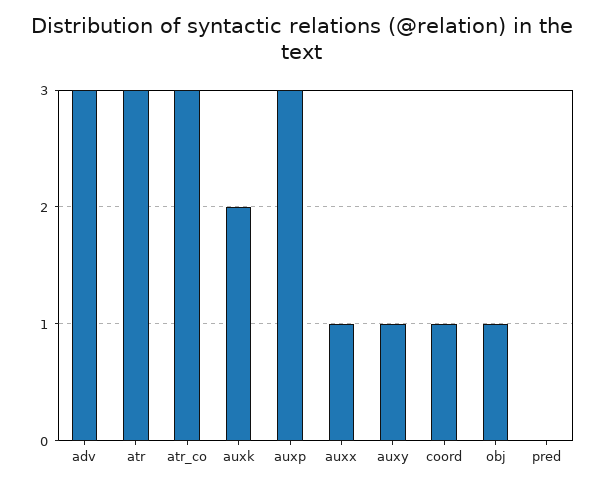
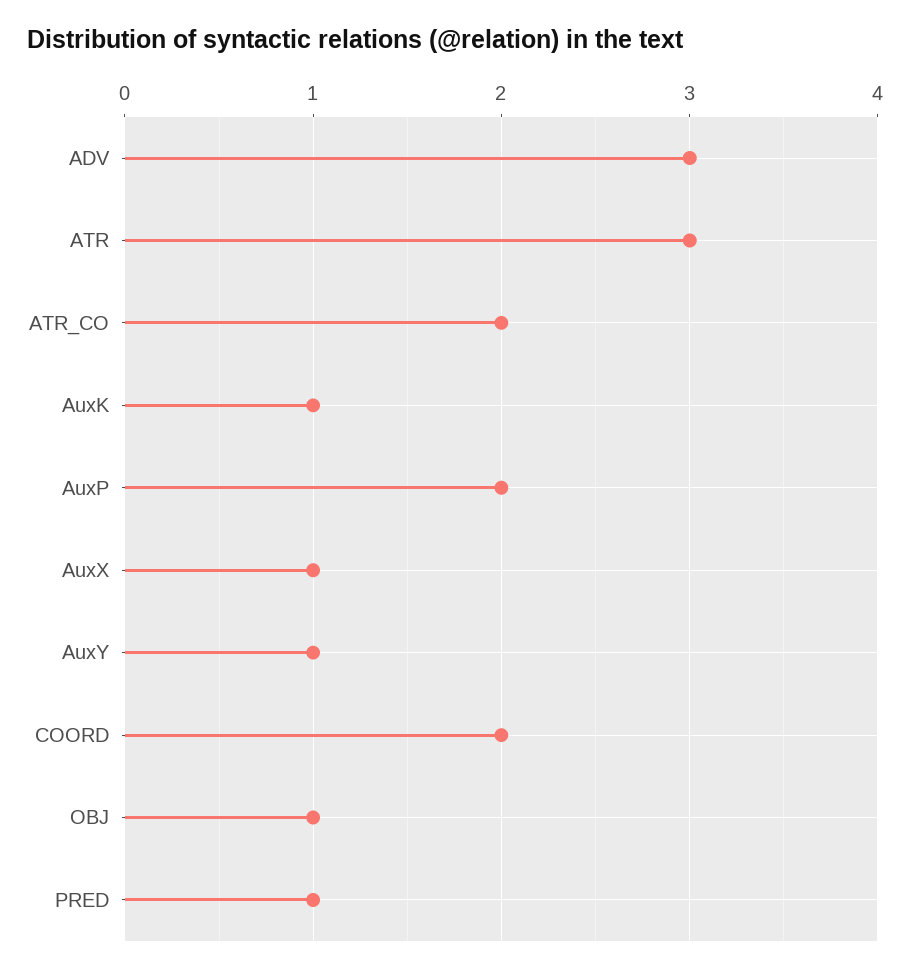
atr_co: 3 -> 2
auxk: 2 -> 1
auxp: 3 -> 2
coord: 1 -> 2
pred: 0 -> 1

